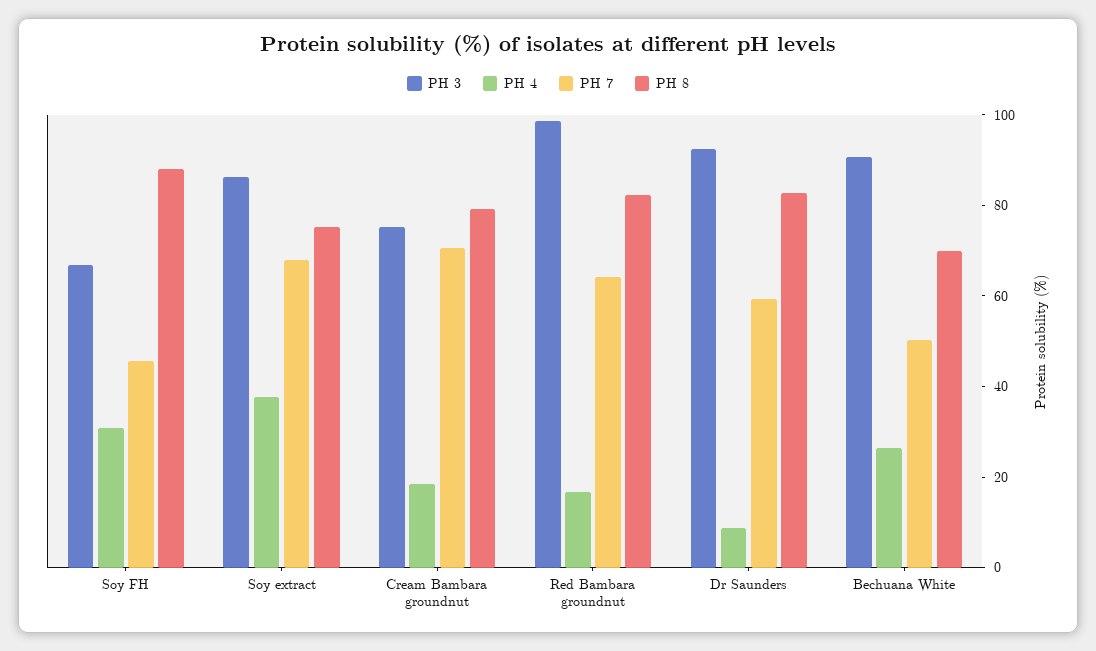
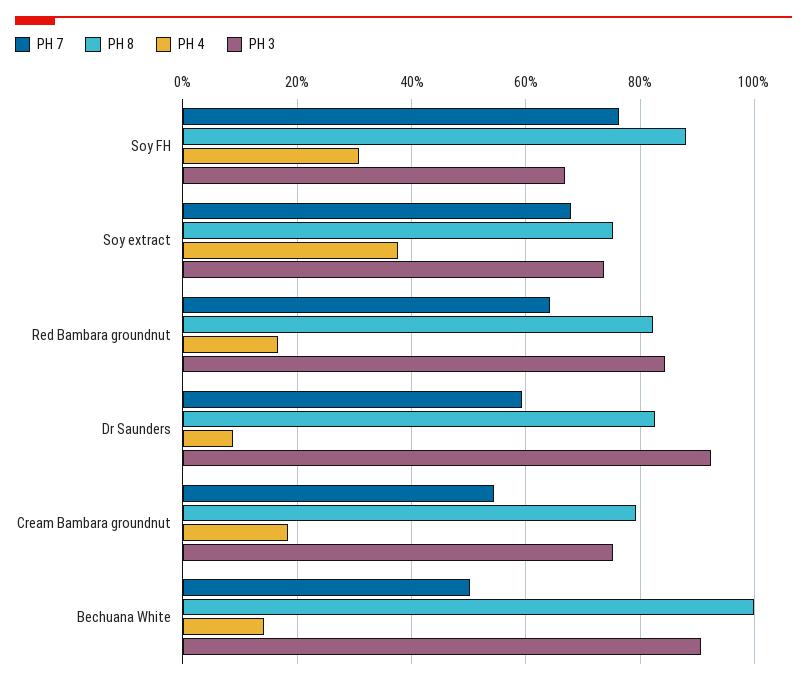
PH 7, Soy FH: 45 -> 76
PH 3, Soy extract: 85 -> 74
PH 7, Cream Bambara groundnut: 70 -> 54
PH 3, Red Bambara groundnut: 100 -> 84
PH 4, Bechuana White: 25 -> 14
PH 8, Bechuana White: 70 -> 100

